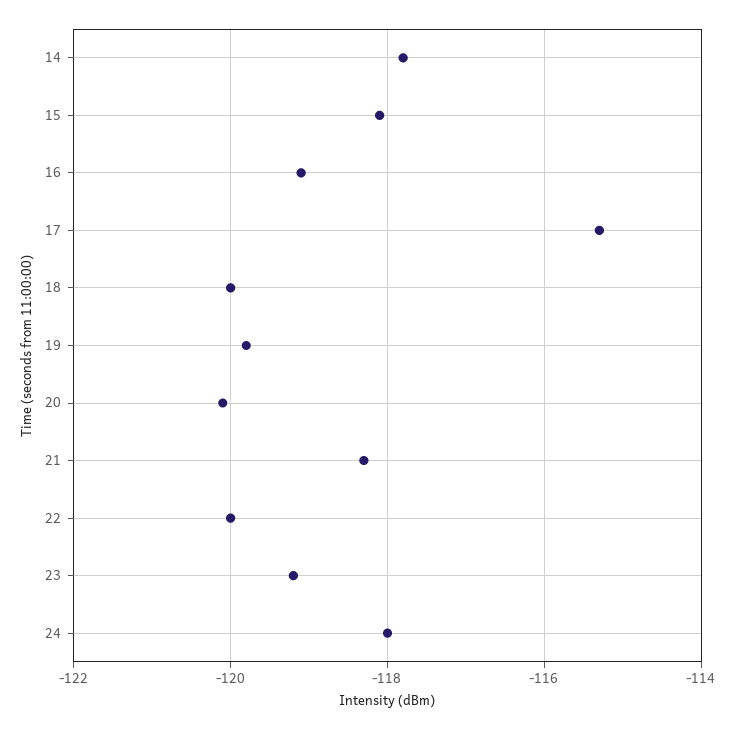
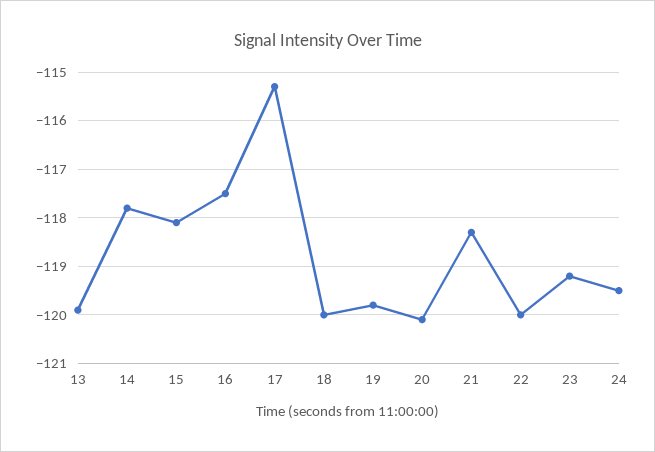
16: -119 -> -117.5
24: -118 -> -119.5
13: none -> -120

